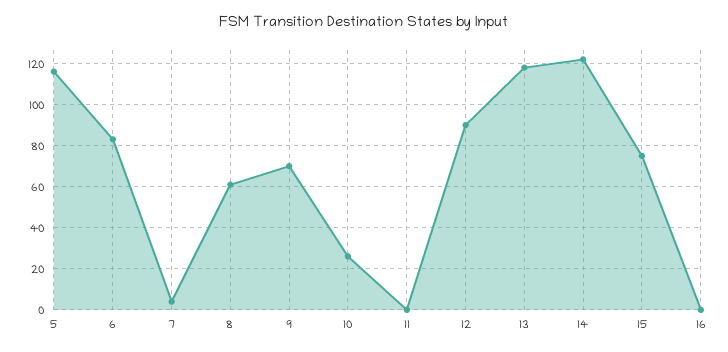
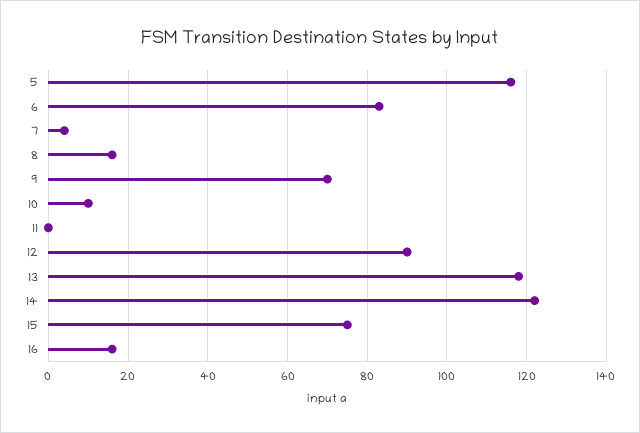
8: 60 -> 15
10: 25 -> 10
16: 0 -> 15

